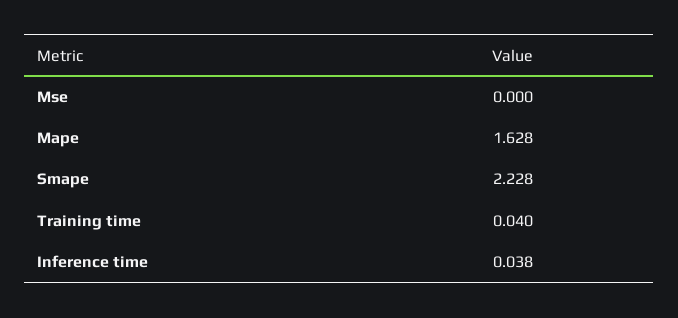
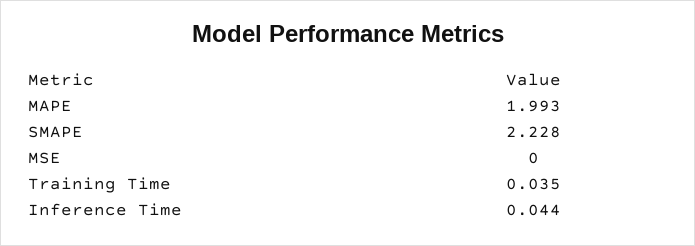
Mape: 1.628 -> 1.993
Training time: 0.04 -> 0.035
Inference time: 0.038 -> 0.044

